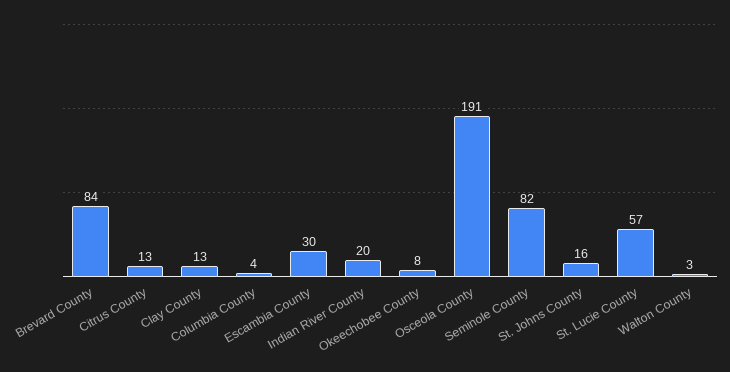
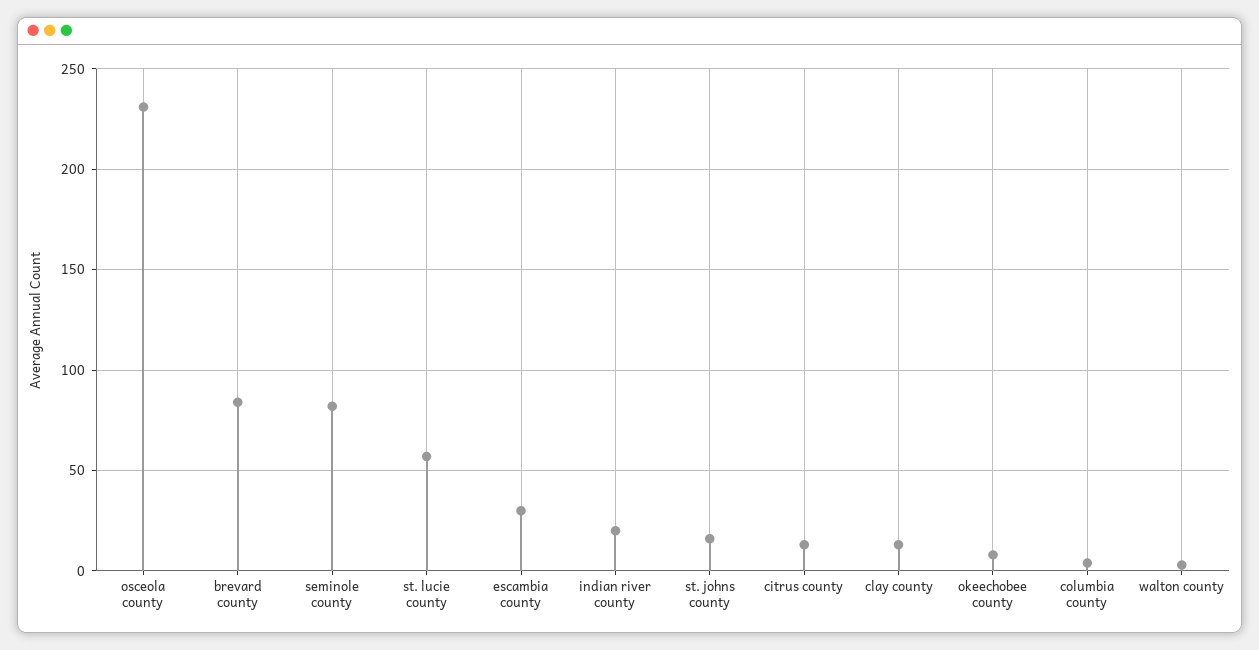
Osceola County: 191 -> 230

